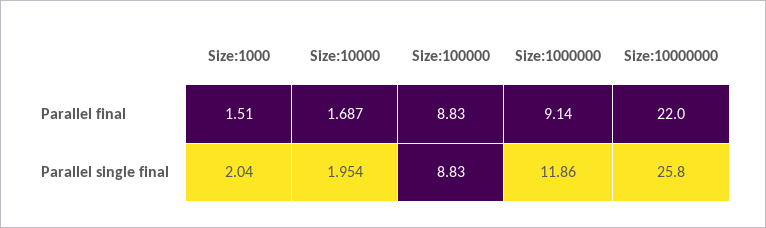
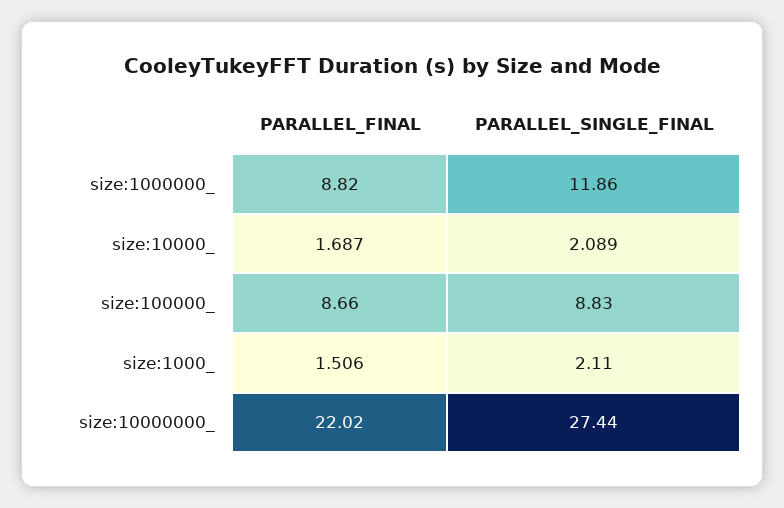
Size:100000, Parallel final: 8.83 -> 8.66
Size:1000000, Parallel final: 9.14 -> 8.82
Size:1000, Parallel single final: 2.04 -> 2.11
Size:10000, Parallel single final: 1.954 -> 2.089
Size:10000000, Parallel single final: 25.8 -> 27.44

